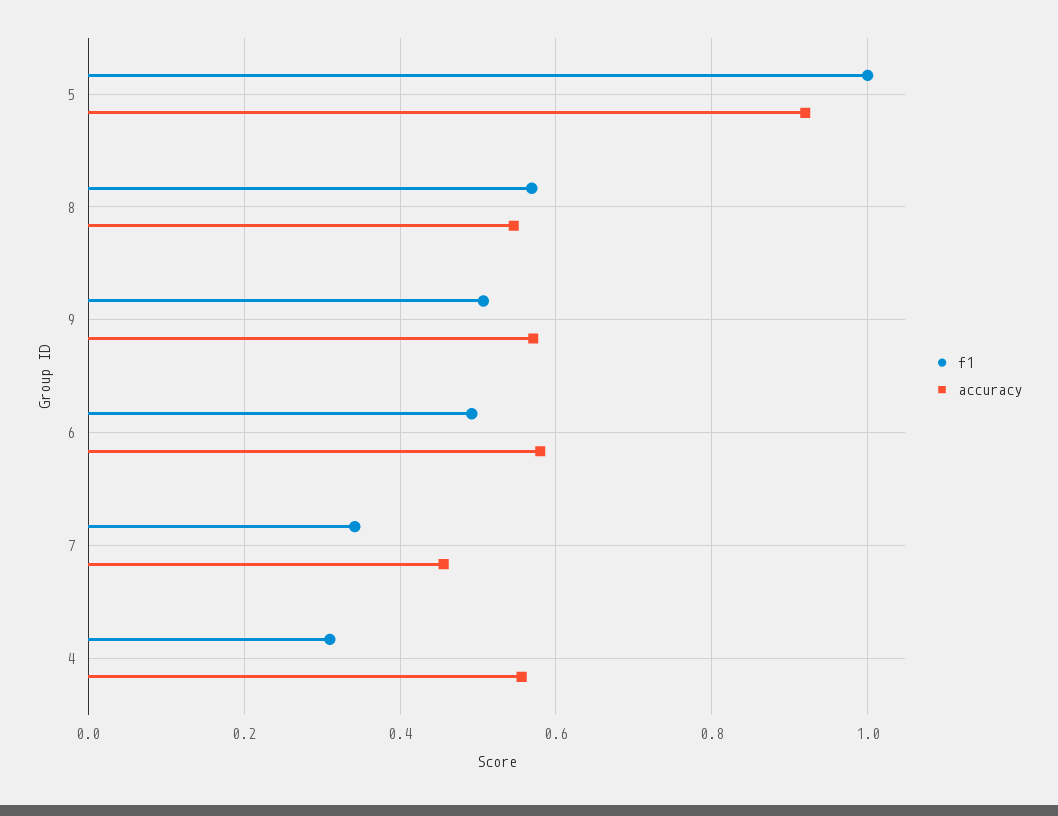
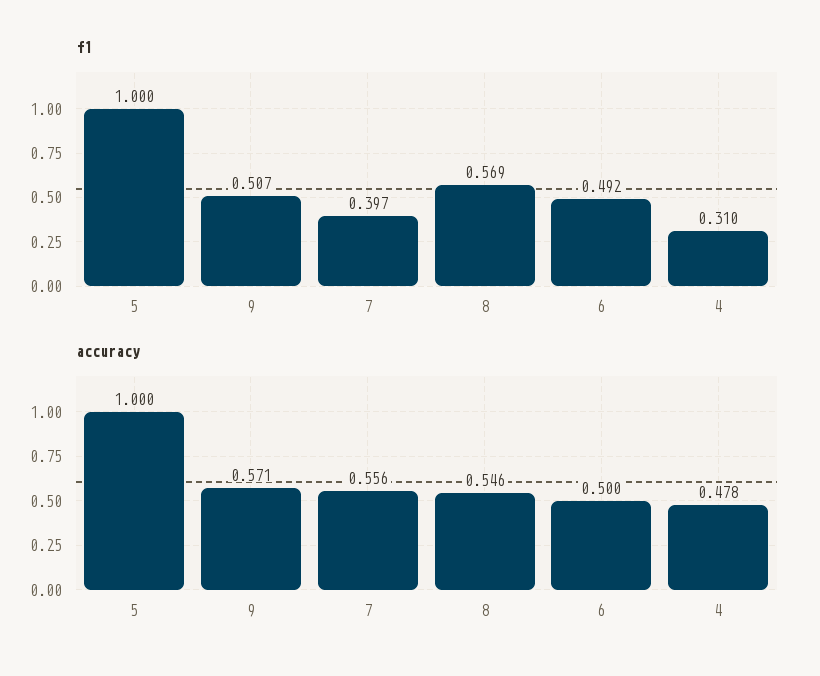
accuracy, 5: 0.92 -> 1
accuracy, 6: 0.58 -> 0.5
f1, 7: 0.34 -> 0.397
accuracy, 7: 0.46 -> 0.556
accuracy, 4: 0.56 -> 0.478

